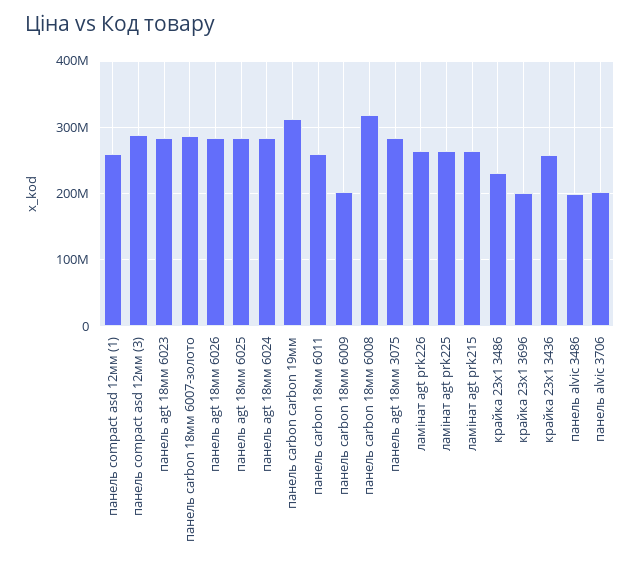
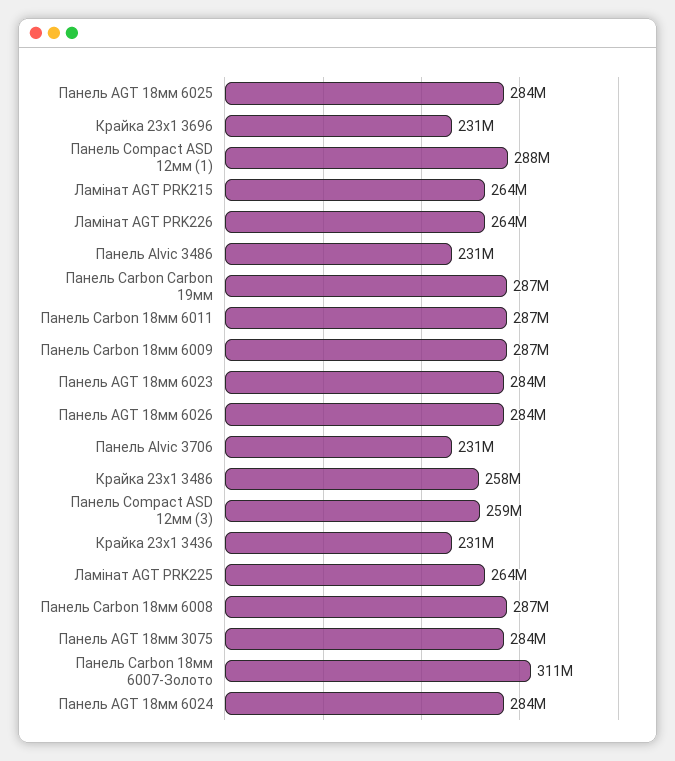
панель compact asd 12мм (1): 260000000 -> 288000000
панель compact asd 12мм (3): 290000000 -> 259000000
панель carbon 18мм 6007-золото: 290000000 -> 311000000
панель carbon carbon 19мм: 310000000 -> 287000000
панель carbon 18мм 6011: 260000000 -> 287000000
панель carbon 18мм 6009: 200000000 -> 287000000
панель carbon 18мм 6008: 320000000 -> 287000000
крайка 23x1 3486: 230000000 -> 258000000
крайка 23x1 3696: 200000000 -> 231000000
крайка 23x1 3436: 260000000 -> 231000000
панель alvic 3486: 200000000 -> 231000000
панель alvic 3706: 200000000 -> 231000000

